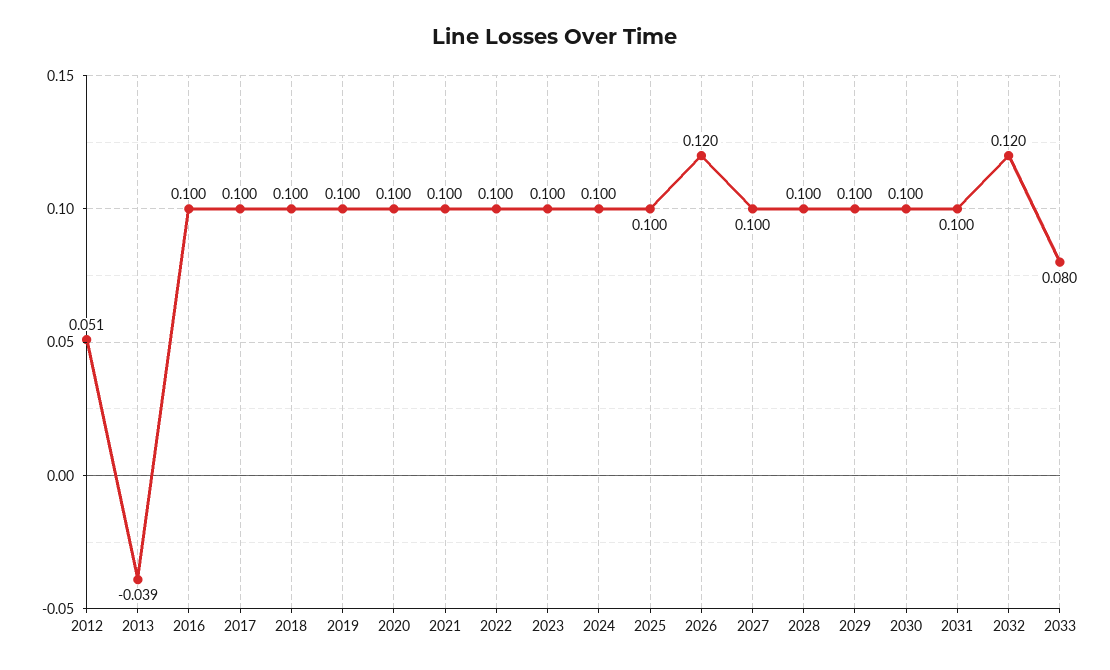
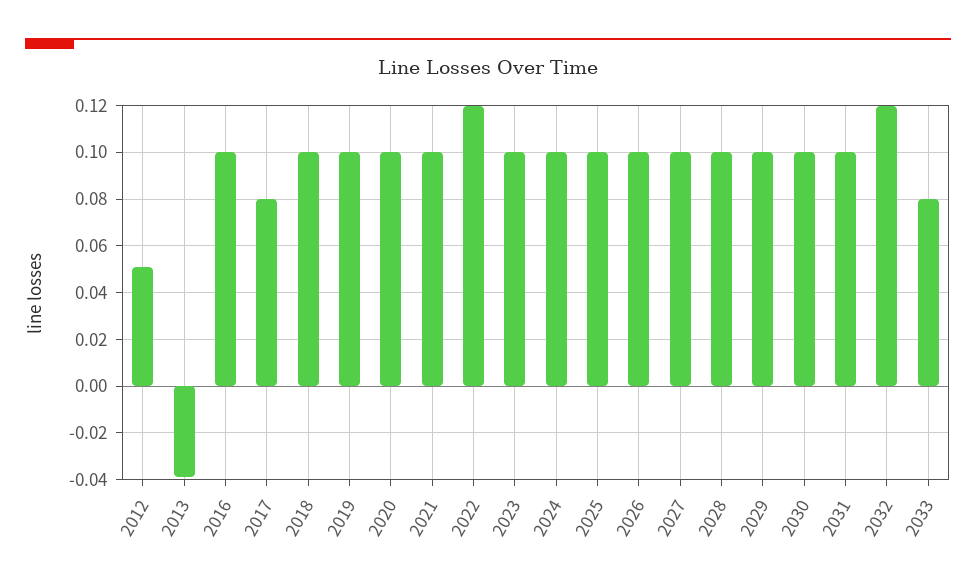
2017: 0.1 -> 0.08
2022: 0.1 -> 0.12
2026: 0.12 -> 0.1

